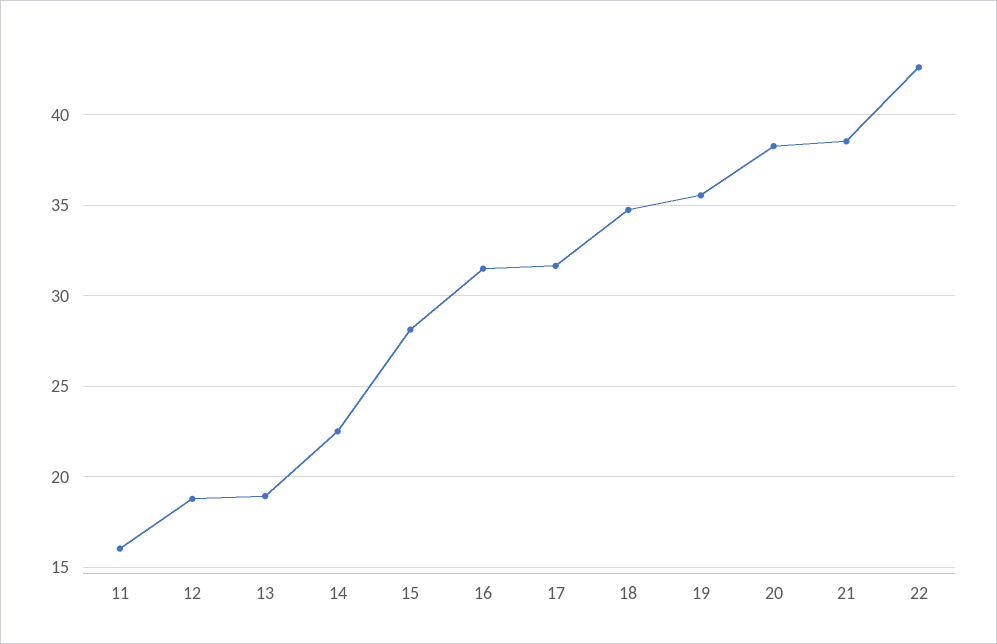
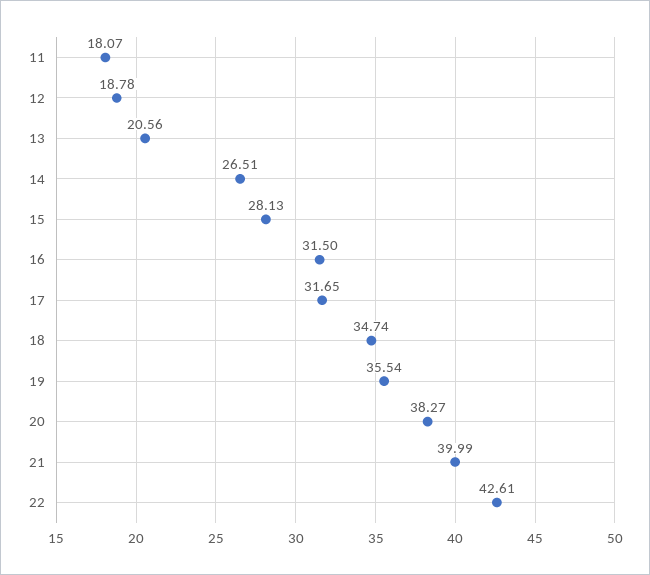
11: 16 -> 18.07
13: 19 -> 20.56
14: 22.5 -> 26.51
21: 38.5 -> 39.99

